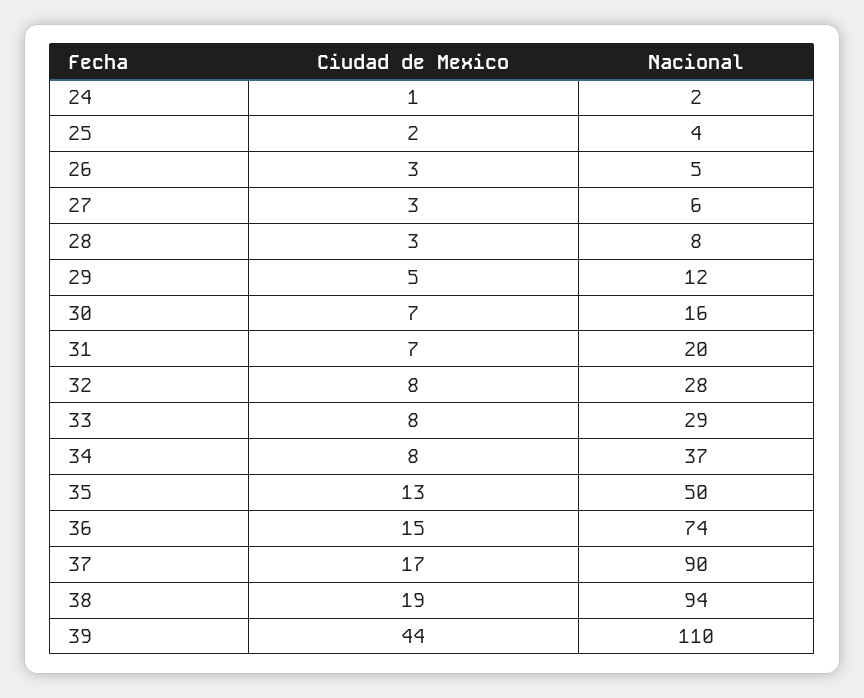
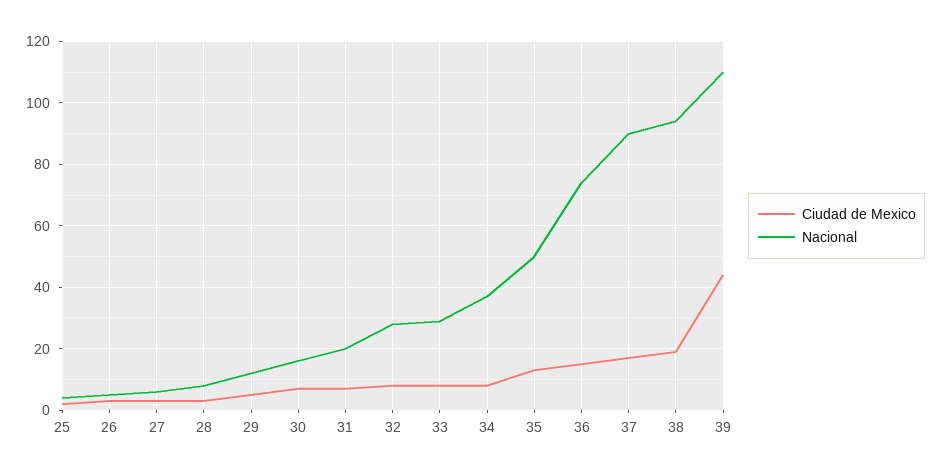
Ciudad de Mexico, 24: 1 -> none
Nacional, 24: 2 -> none

